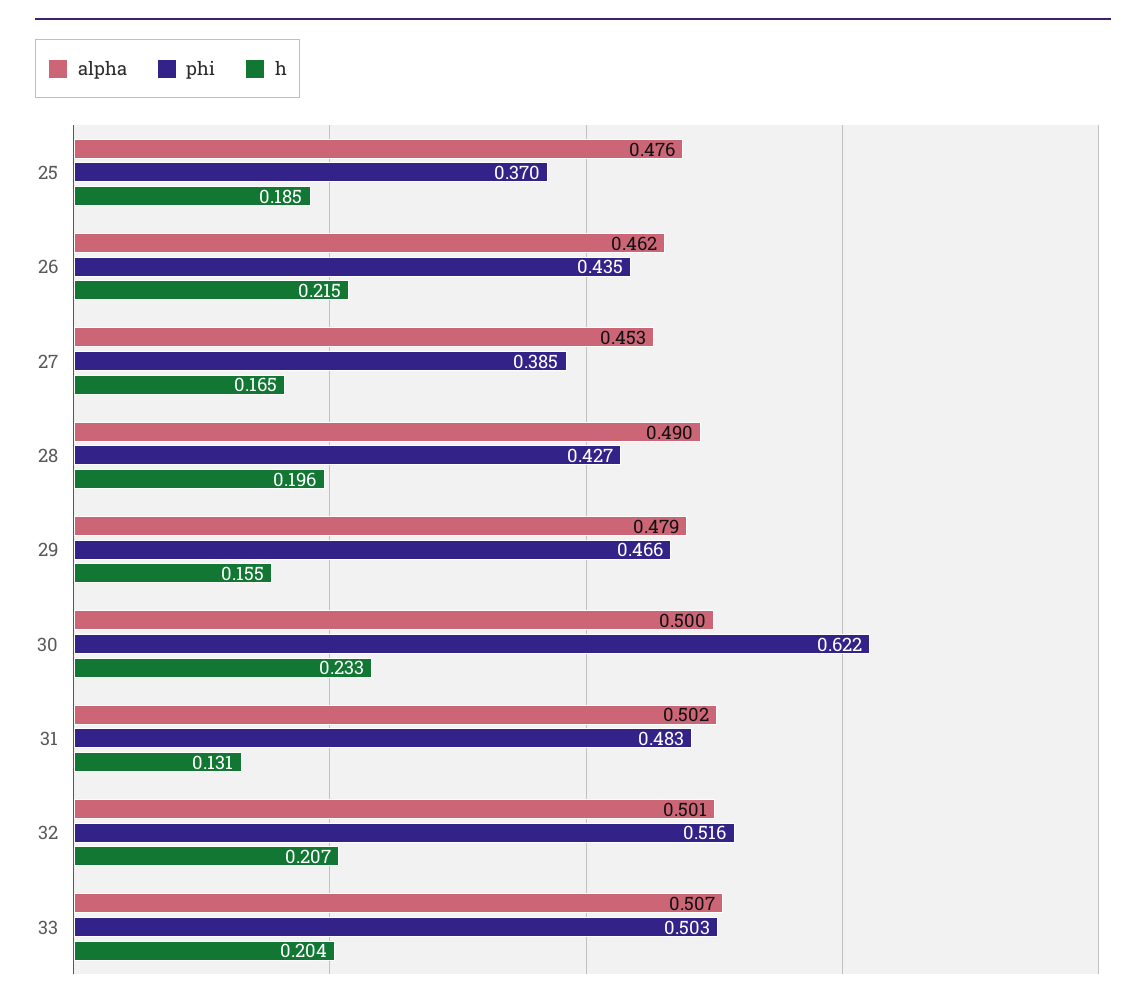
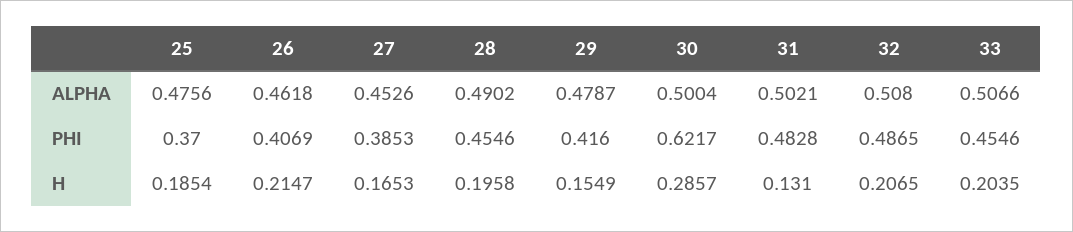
phi, 26: 0.435 -> 0.4069
phi, 28: 0.427 -> 0.4546
phi, 29: 0.466 -> 0.416
h, 30: 0.233 -> 0.2857
alpha, 32: 0.501 -> 0.508
phi, 32: 0.516 -> 0.4865
phi, 33: 0.503 -> 0.4546

